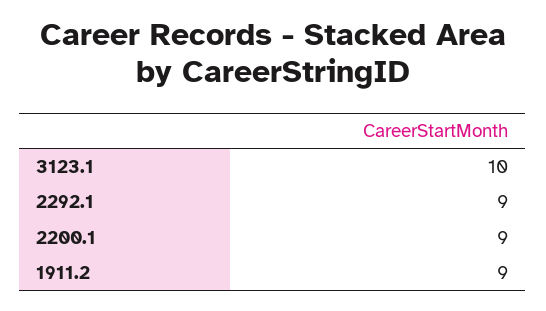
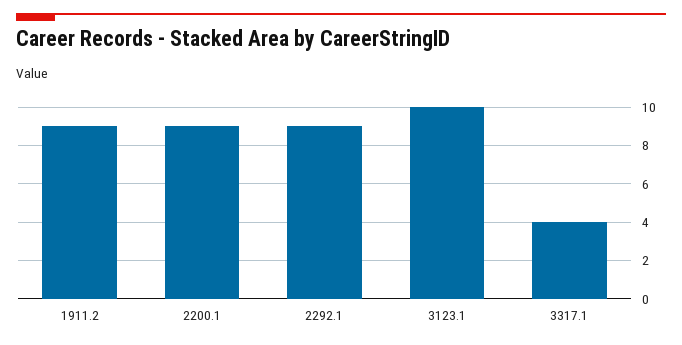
3317.1: none -> 4

